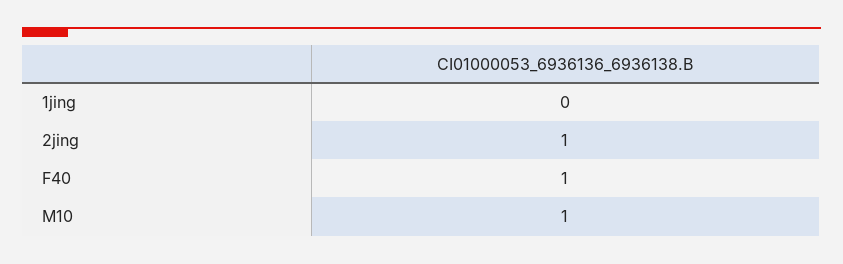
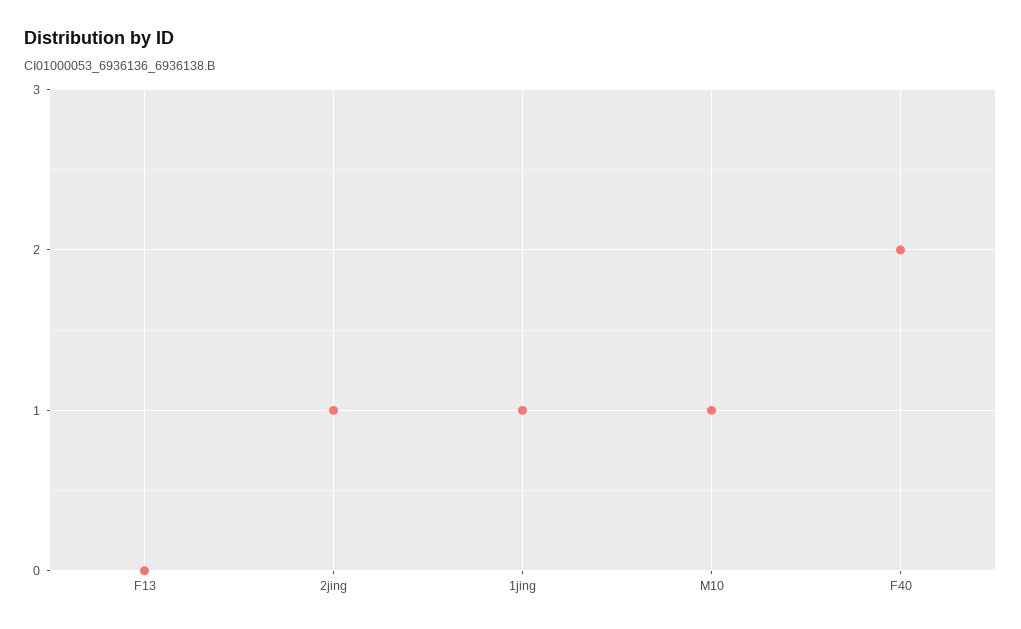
1jing: 0 -> 1
F40: 1 -> 2
F13: none -> 0

